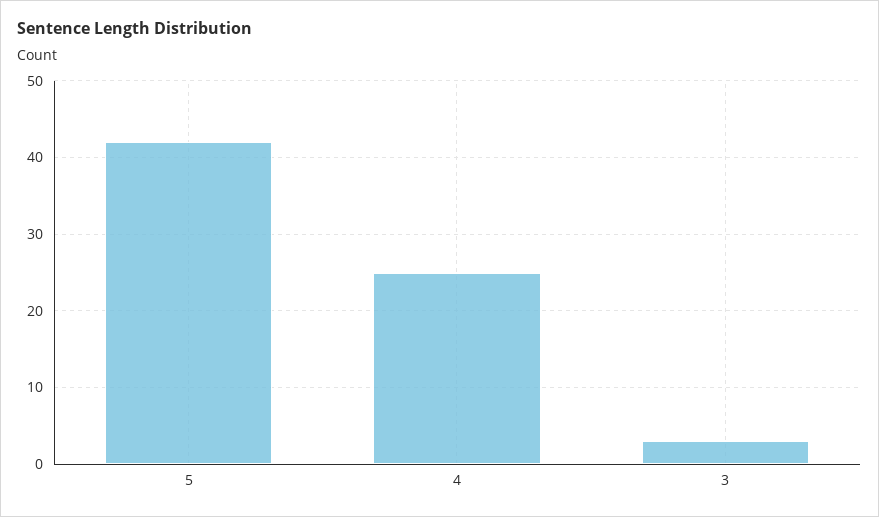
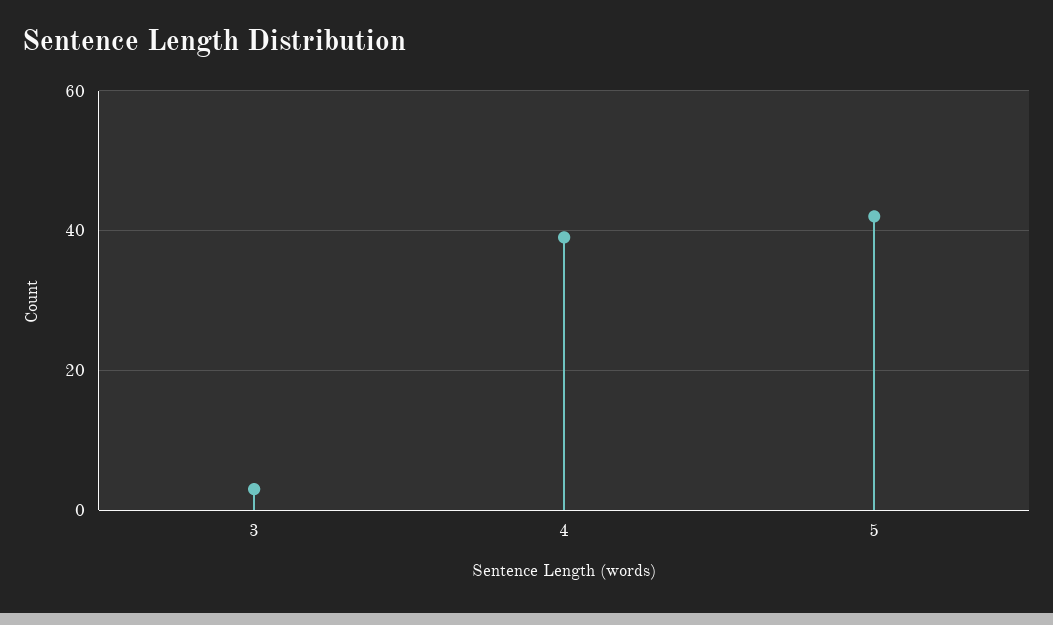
4: 25 -> 40

